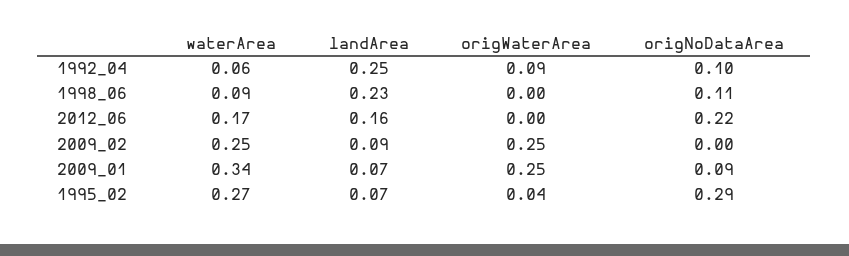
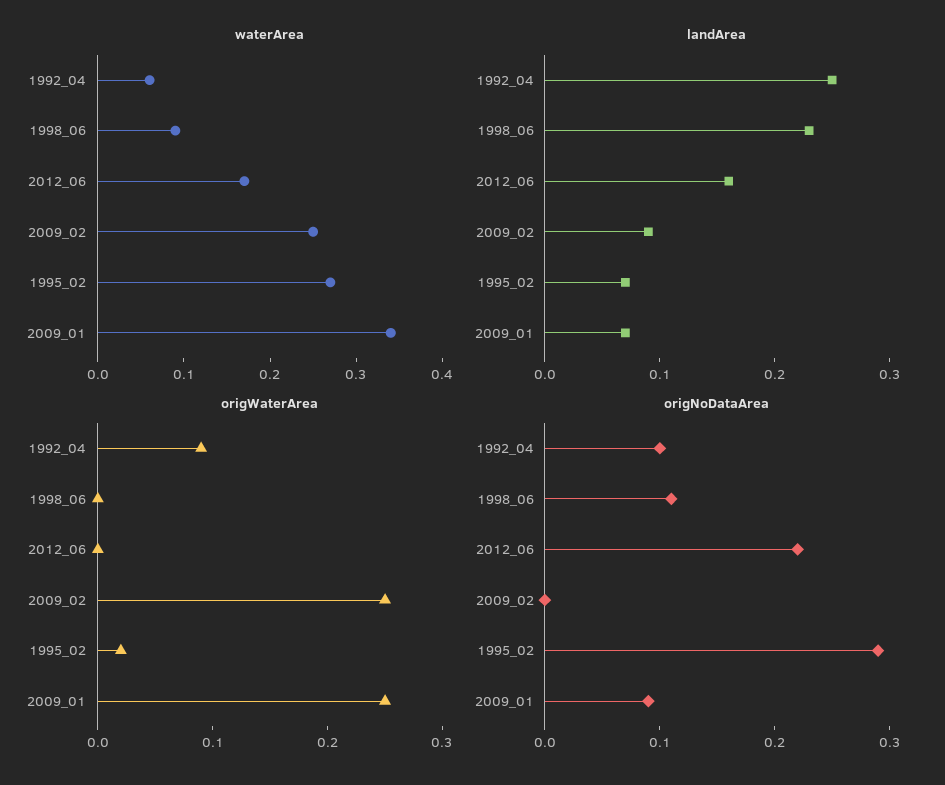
origWaterArea, 1995_02: 0.04 -> 0.02

